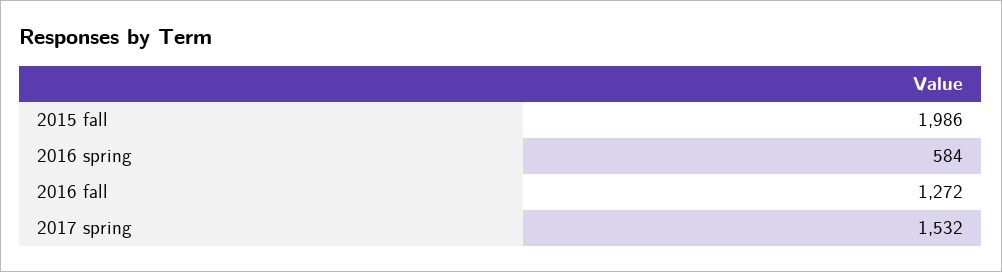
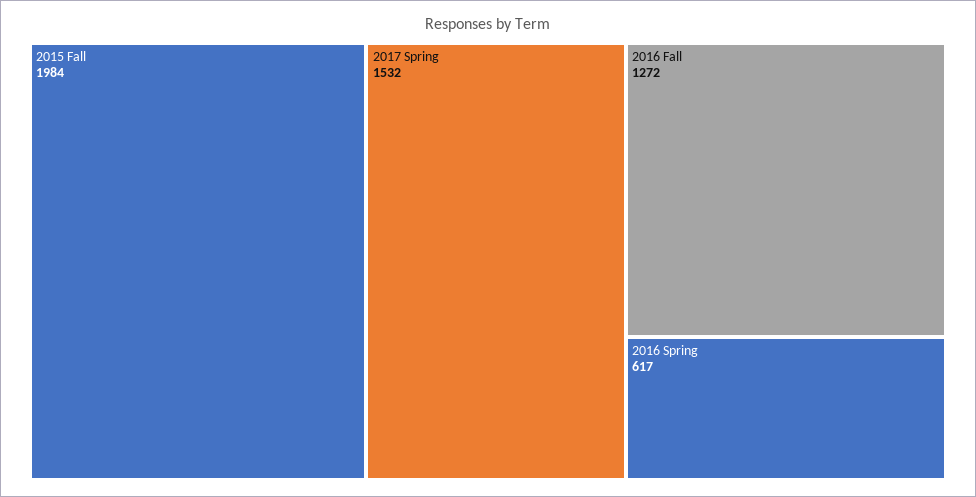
2015 fall: 1986 -> 1984
2016 spring: 584 -> 617

